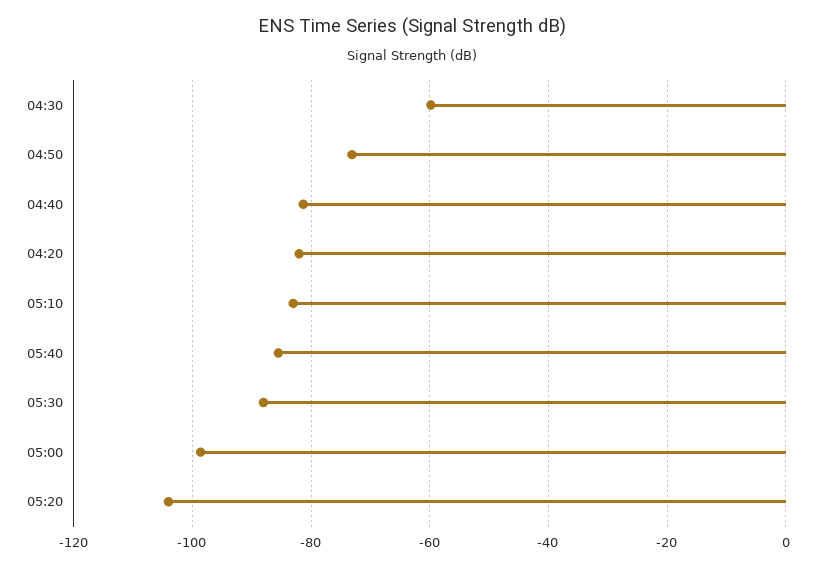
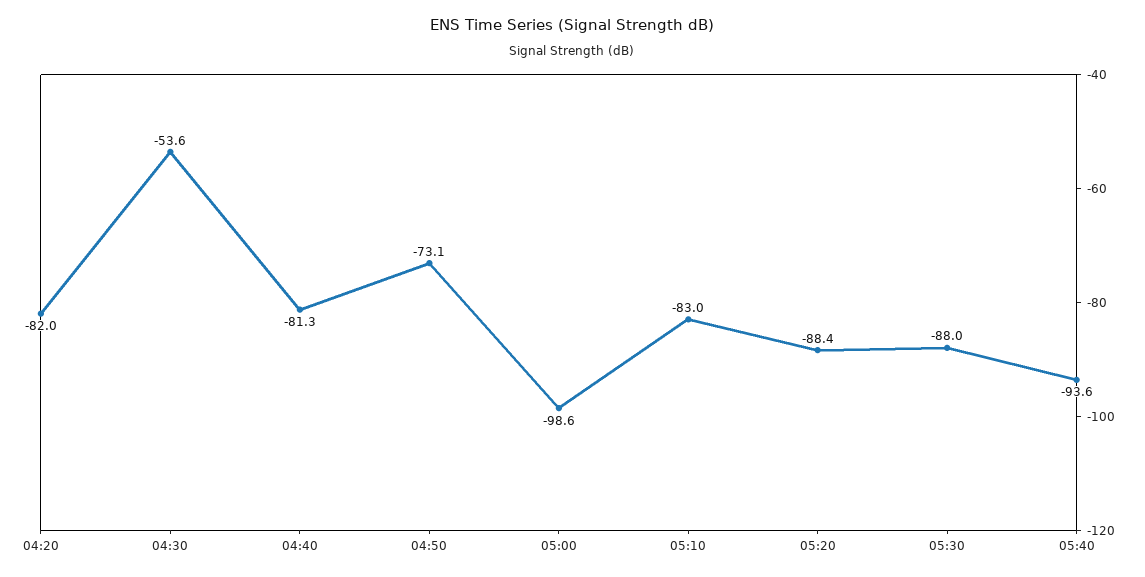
04:30: -60 -> -53.6
05:40: -86 -> -93.6
05:20: -104 -> -88.4

